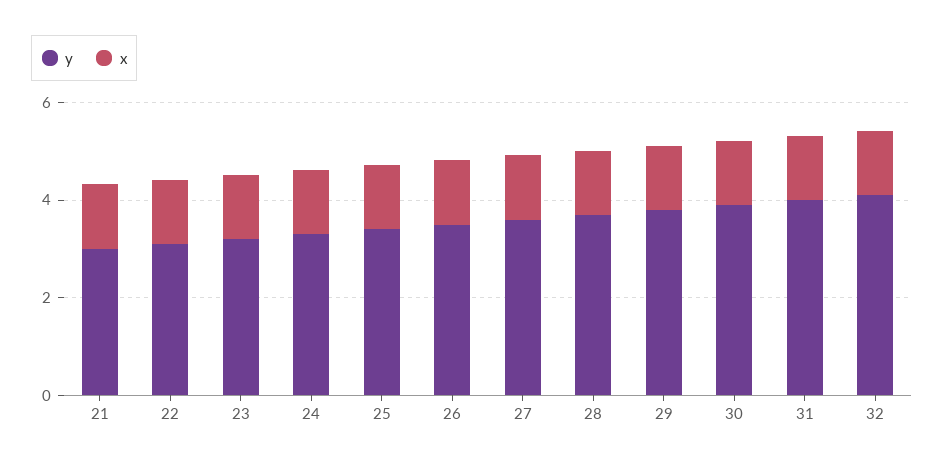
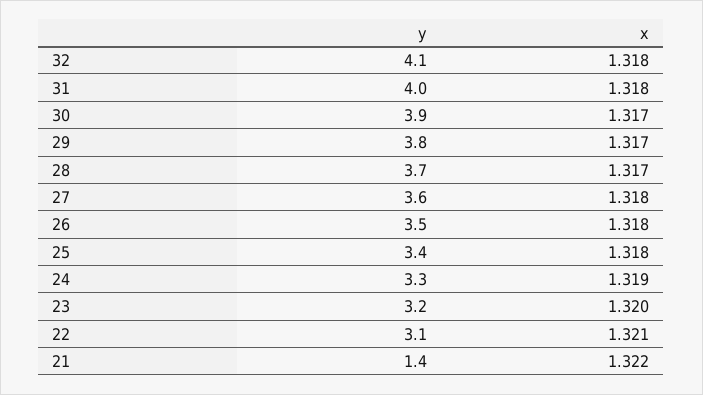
y, 21: 3 -> 1.4

